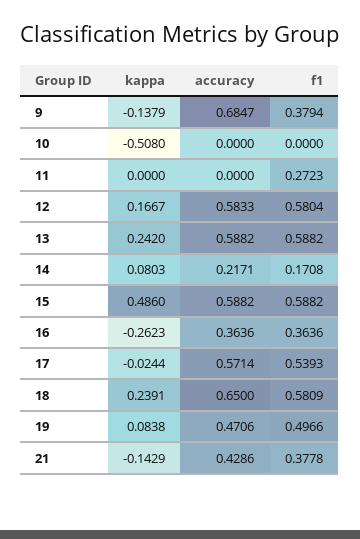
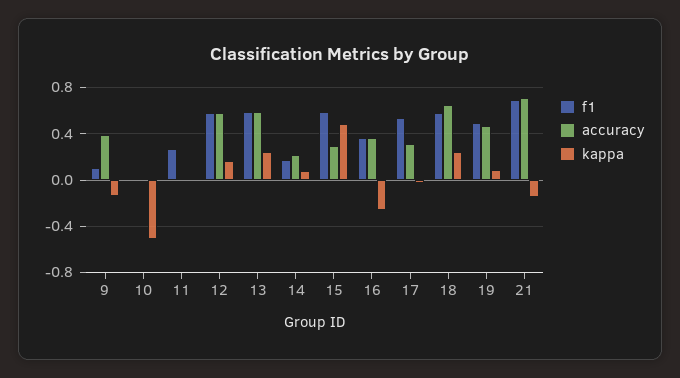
accuracy, 9: 0.6847 -> 0.4
f1, 9: 0.3794 -> 0.1
accuracy, 15: 0.5882 -> 0.3
accuracy, 17: 0.5714 -> 0.3
accuracy, 21: 0.4286 -> 0.7
f1, 21: 0.3778 -> 0.7

